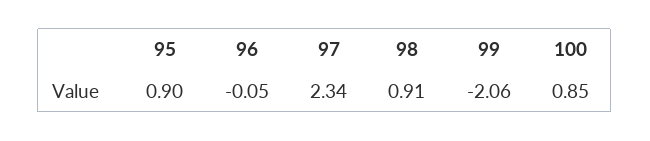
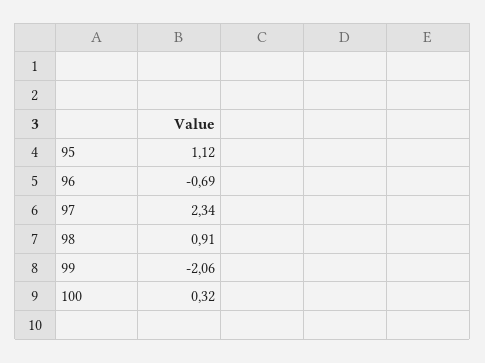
95: 0.9 -> 1.12
96: -0.05 -> -0.69
100: 0.85 -> 0.32

